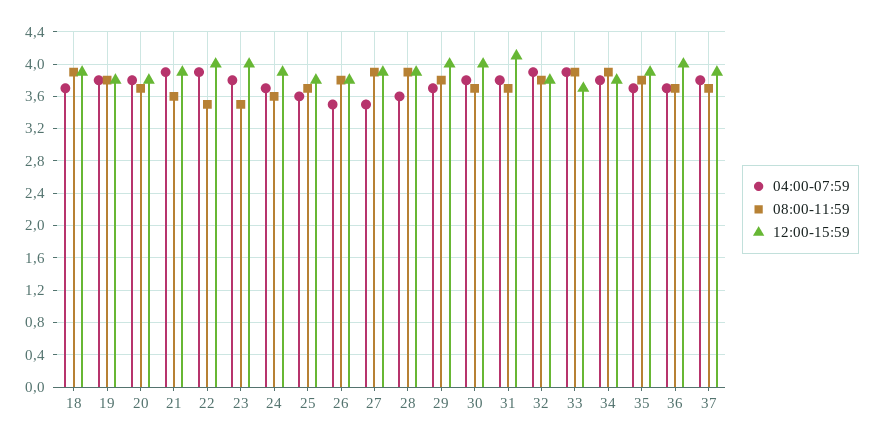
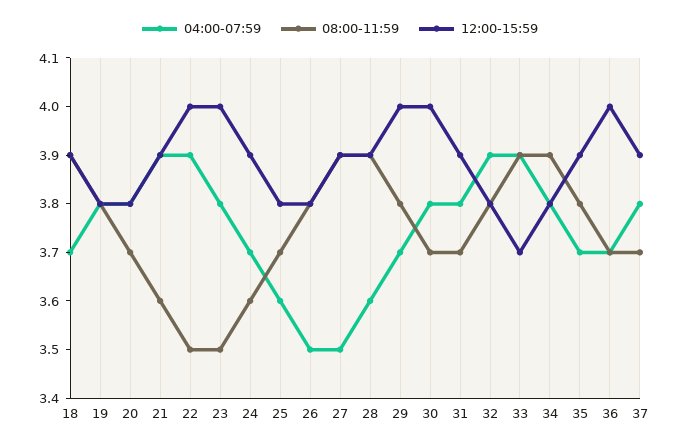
12:00-15:59, 31: 4.1 -> 3.9

